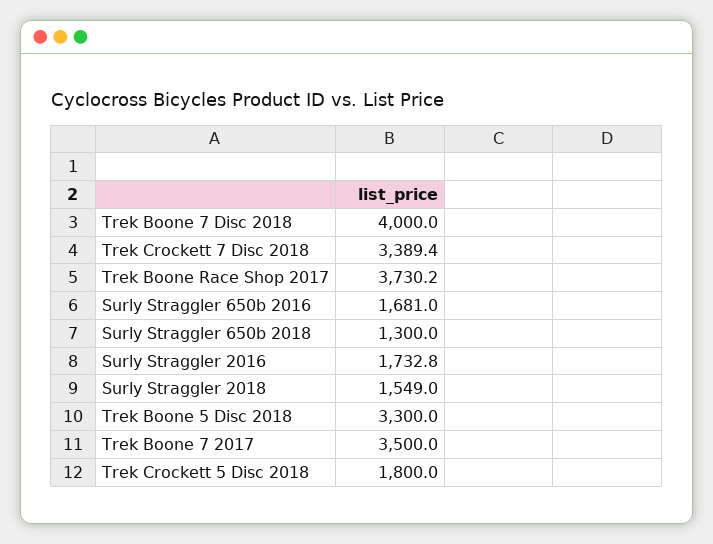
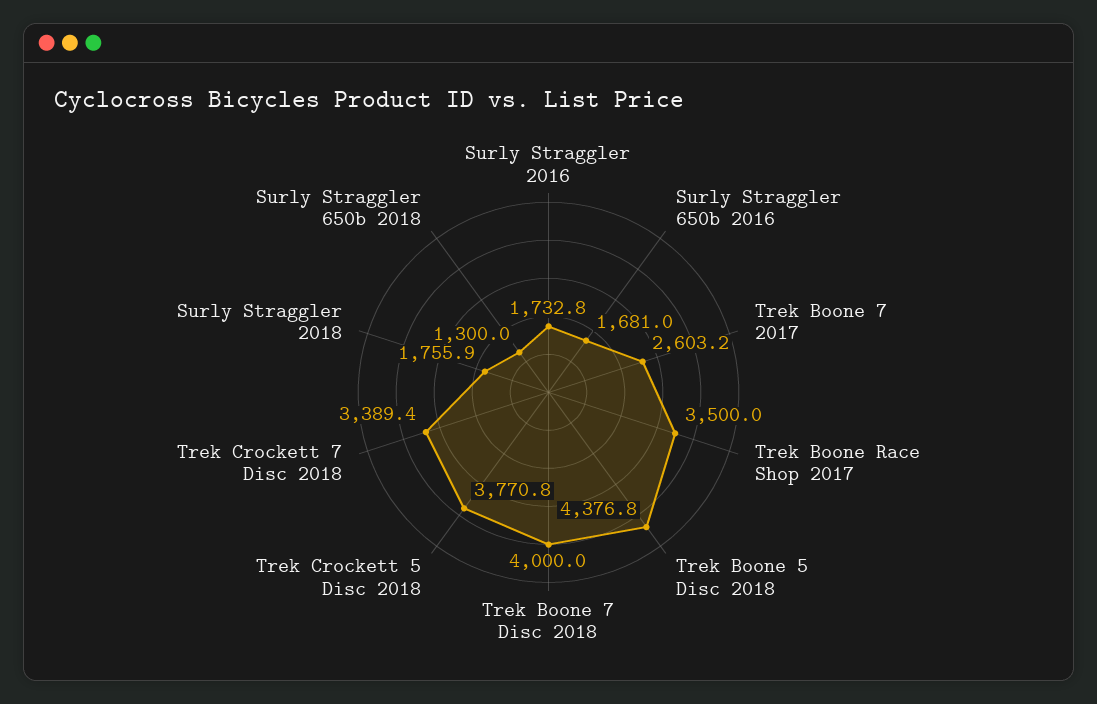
Trek Boone Race Shop 2017: 3730.2 -> 3500
Surly Straggler 2018: 1549 -> 1755.9
Trek Boone 5 Disc 2018: 3300 -> 4376.8
Trek Boone 7 2017: 3500 -> 2603.2
Trek Crockett 5 Disc 2018: 1800 -> 3770.8

